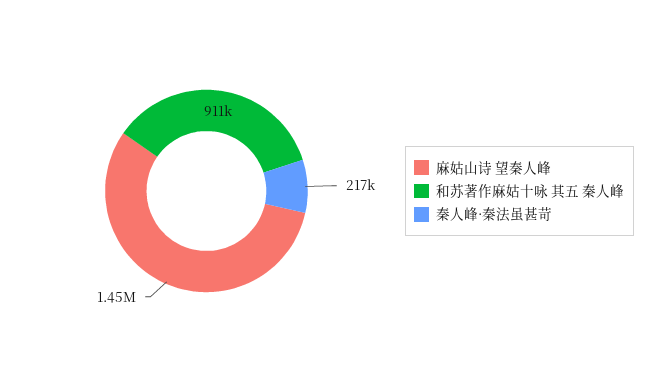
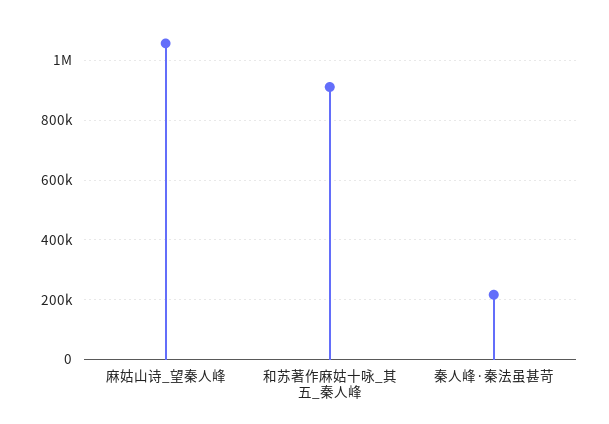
麻姑山诗 望秦人峰: 1450000 -> 1050000

